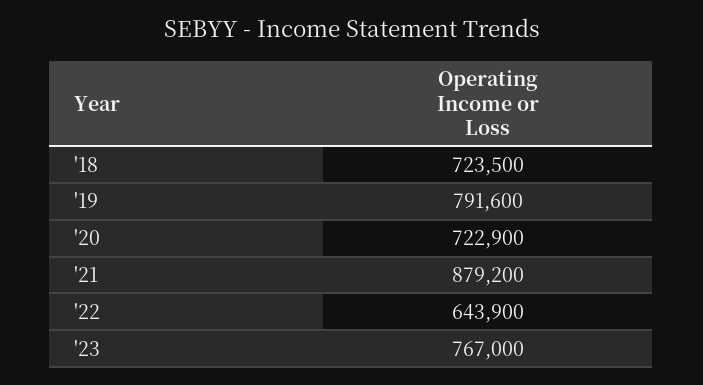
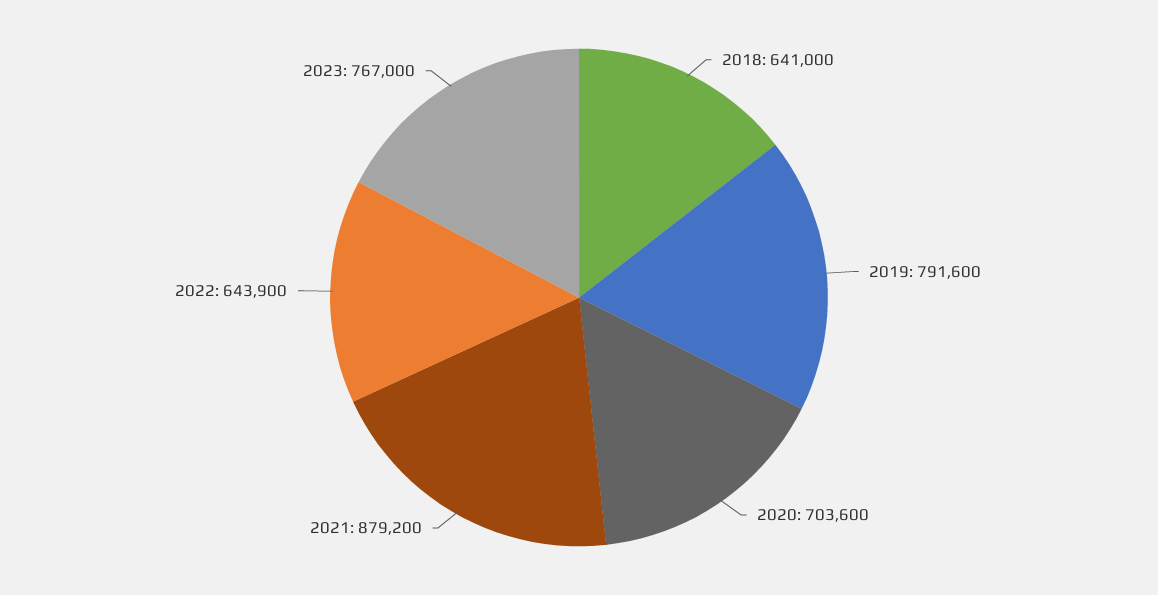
'18: 723500 -> 641000
'20: 722900 -> 703600

